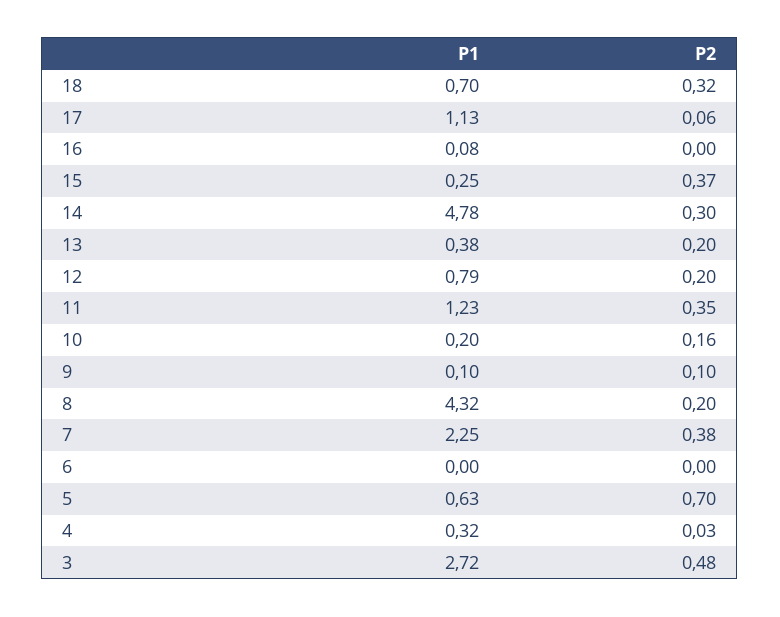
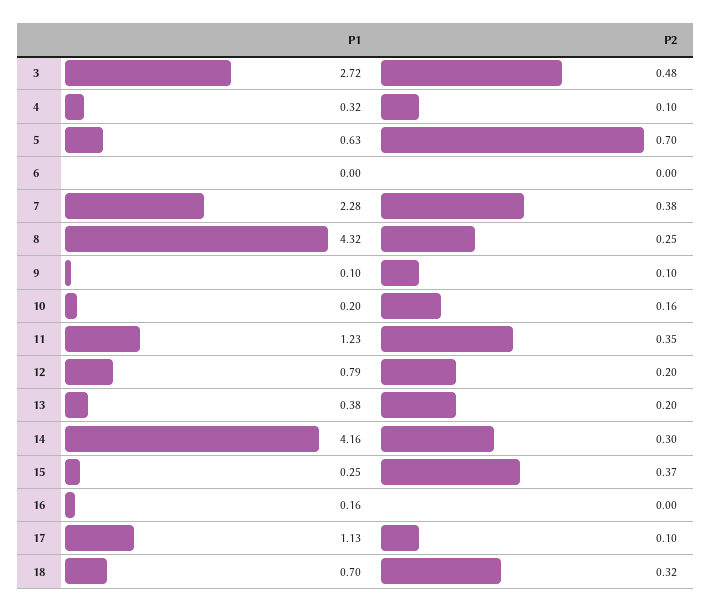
P2, 17: 0.06 -> 0.1
P1, 16: 0.08 -> 0.16
P1, 14: 4.78 -> 4.16
P2, 8: 0.2 -> 0.25
P1, 7: 2.25 -> 2.28
P2, 4: 0.03 -> 0.1

